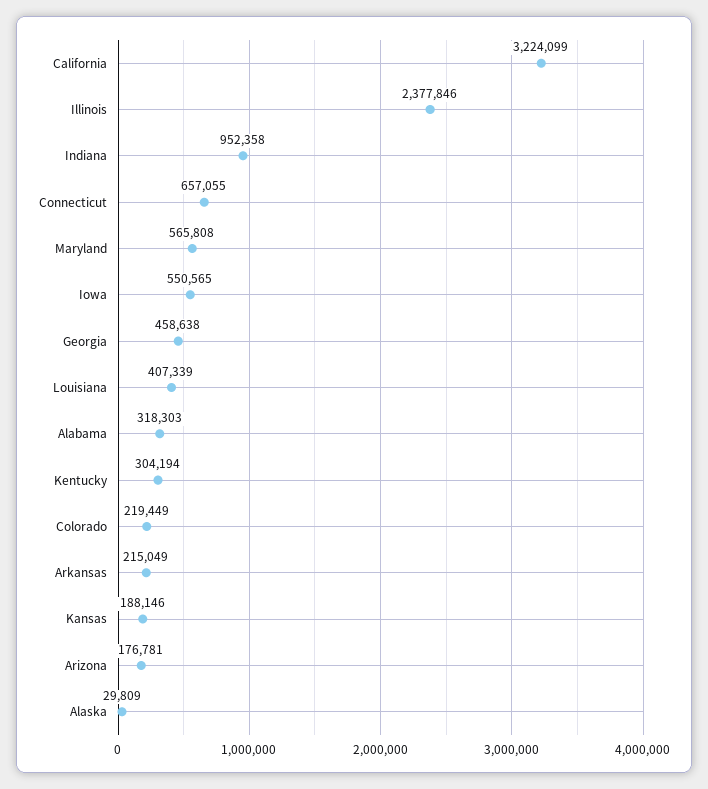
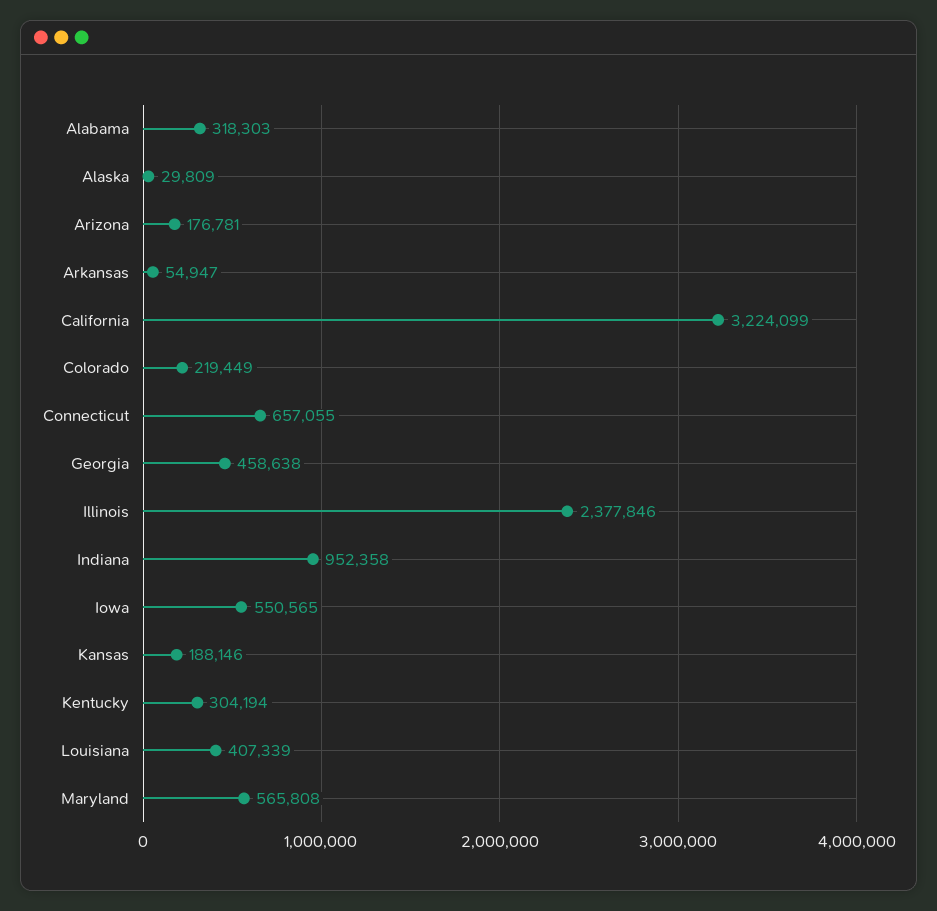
Arkansas: 215049 -> 54947

